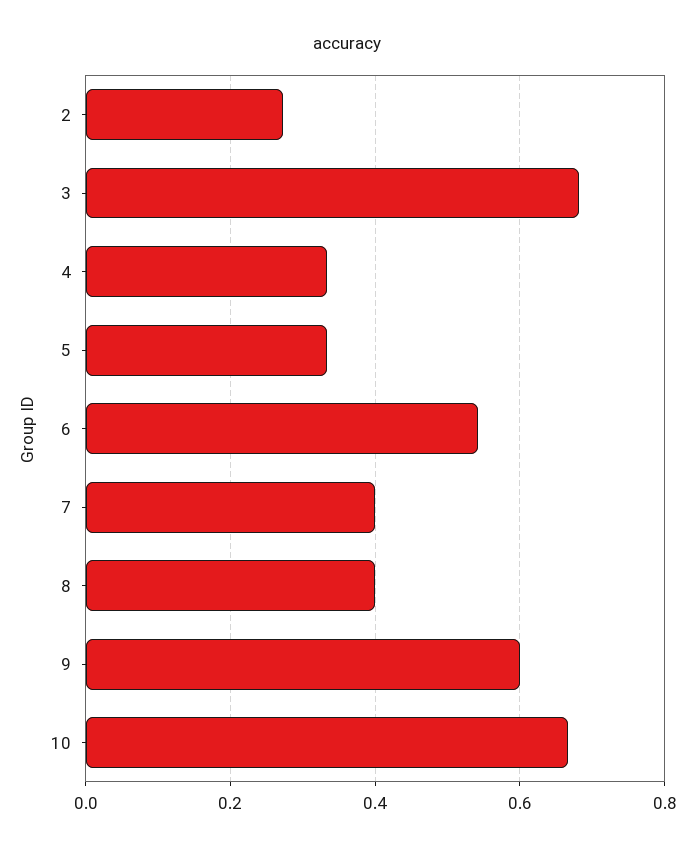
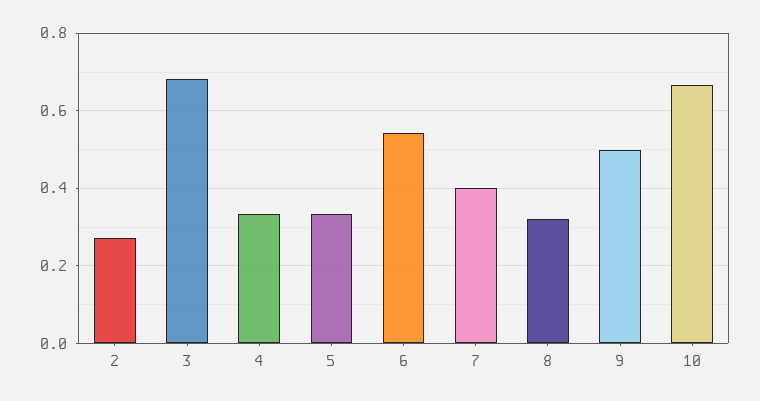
8: 0.4 -> 0.32
9: 0.6 -> 0.5

